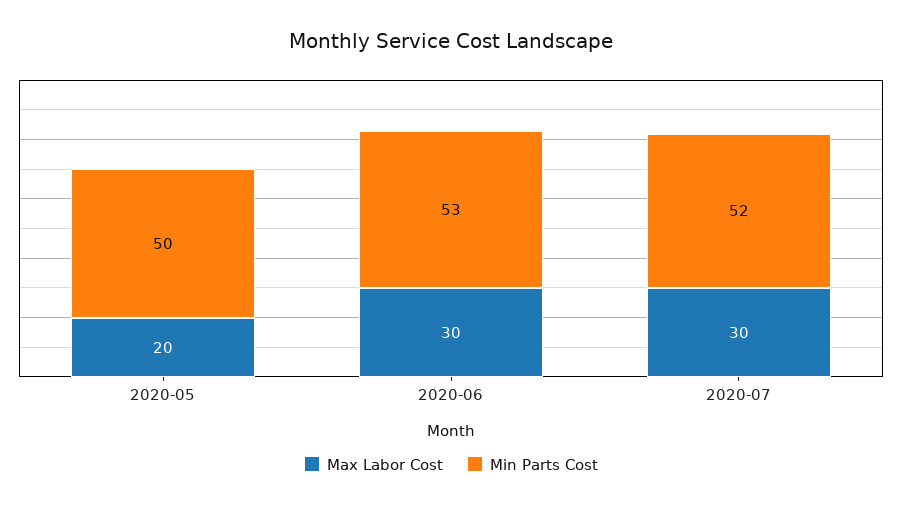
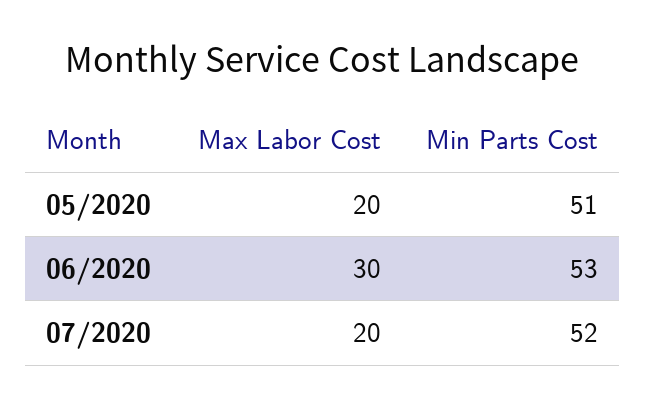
Min Parts Cost, 2020-05: 50 -> 51
Max Labor Cost, 2020-07: 30 -> 20

